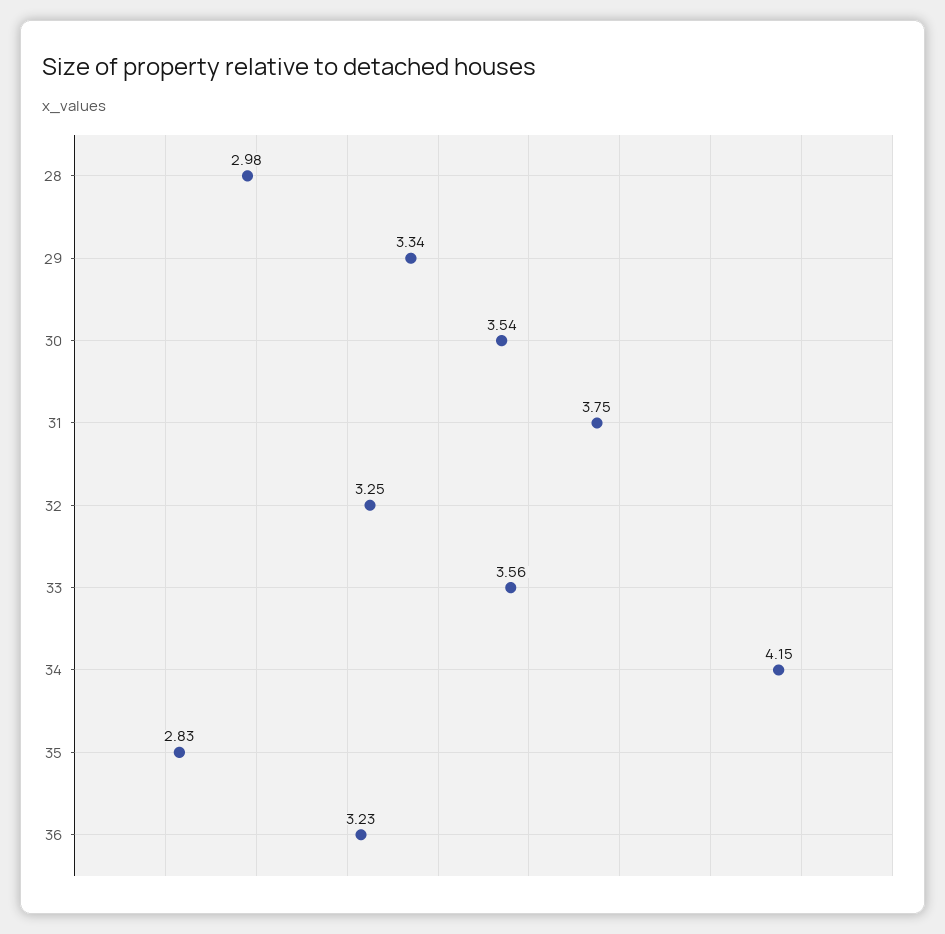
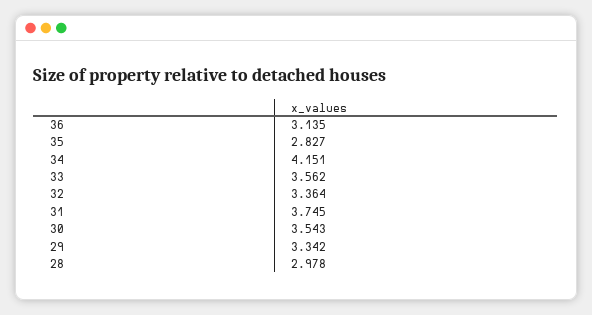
32: 3.25 -> 3.364
36: 3.23 -> 3.135

